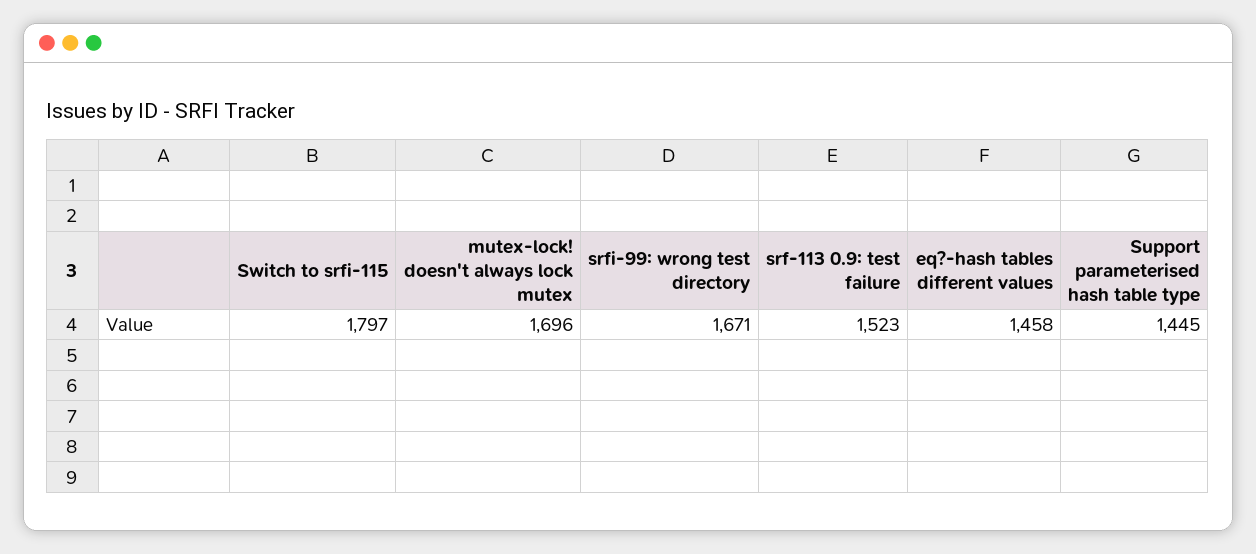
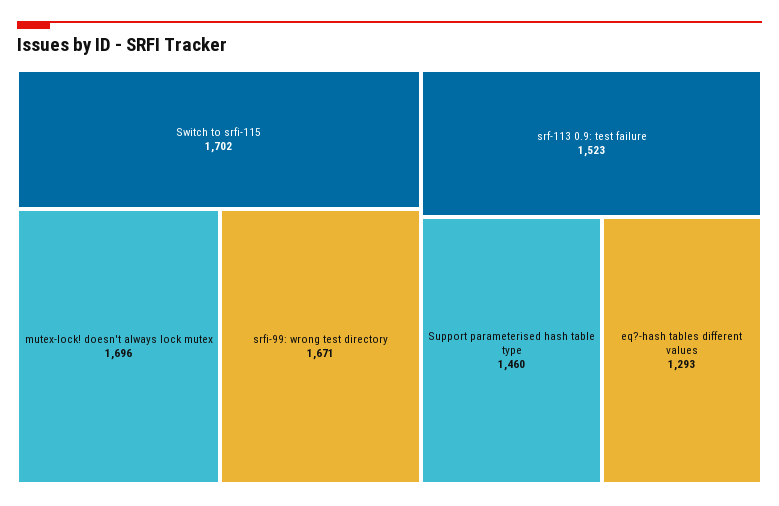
Switch to srfi-115: 1797 -> 1702
eq?-hash tables different values: 1458 -> 1293
Support parameterised hash table type: 1445 -> 1460

